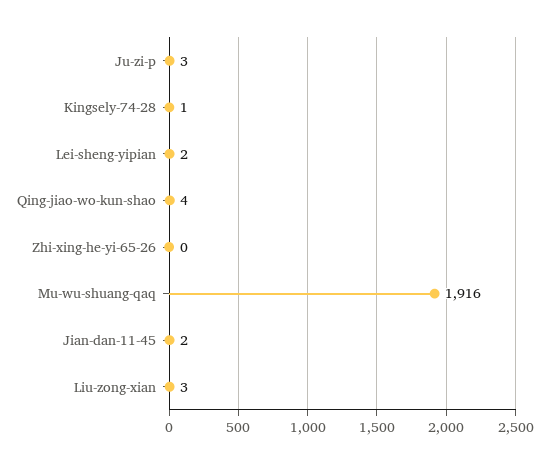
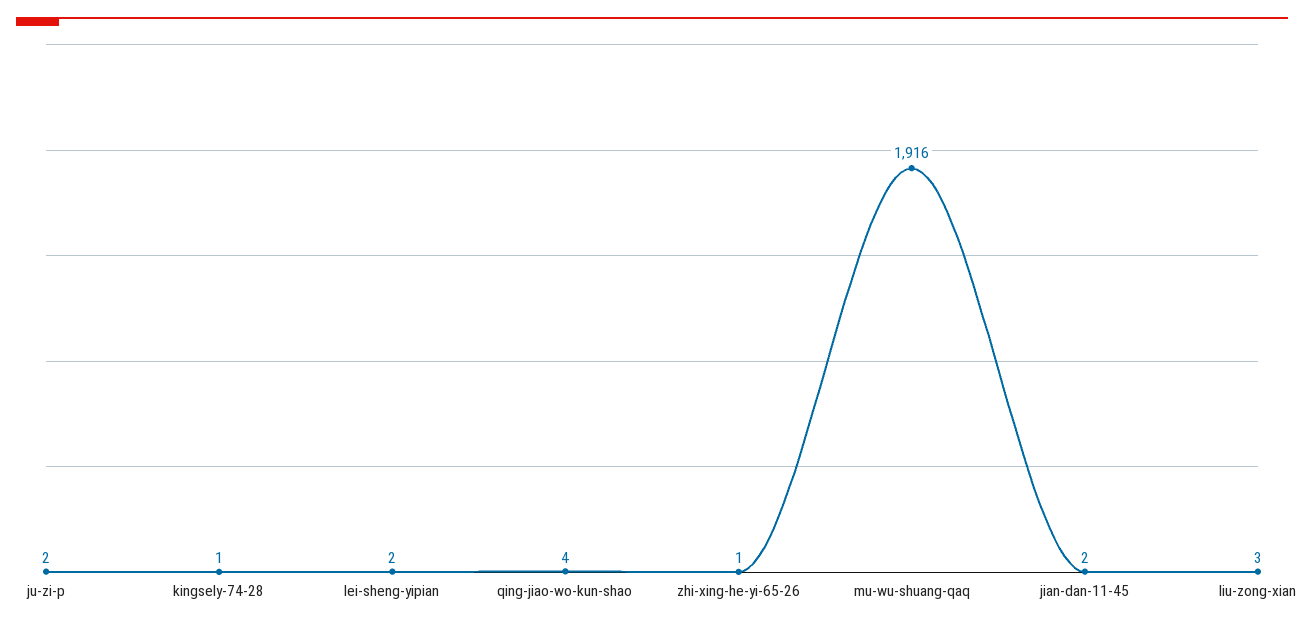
Ju-zi-p: 3 -> 2
Zhi-xing-he-yi-65-26: 0 -> 1

